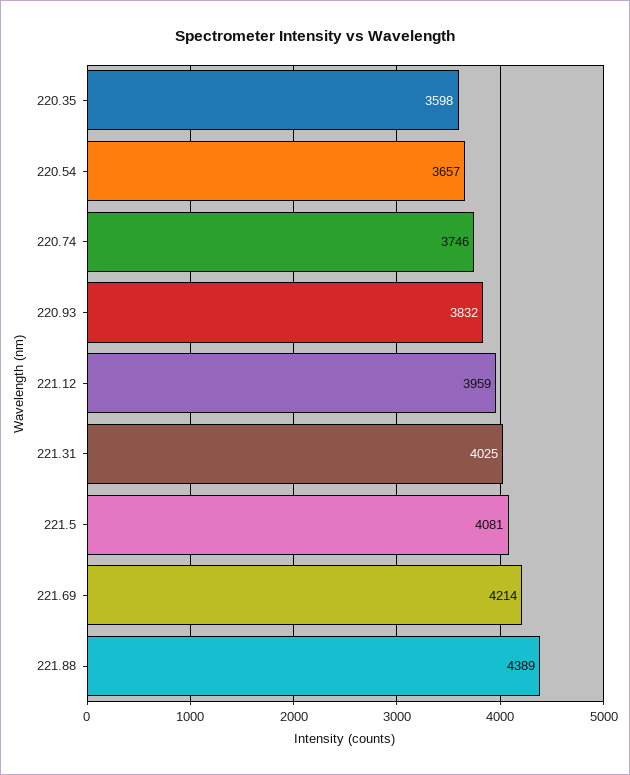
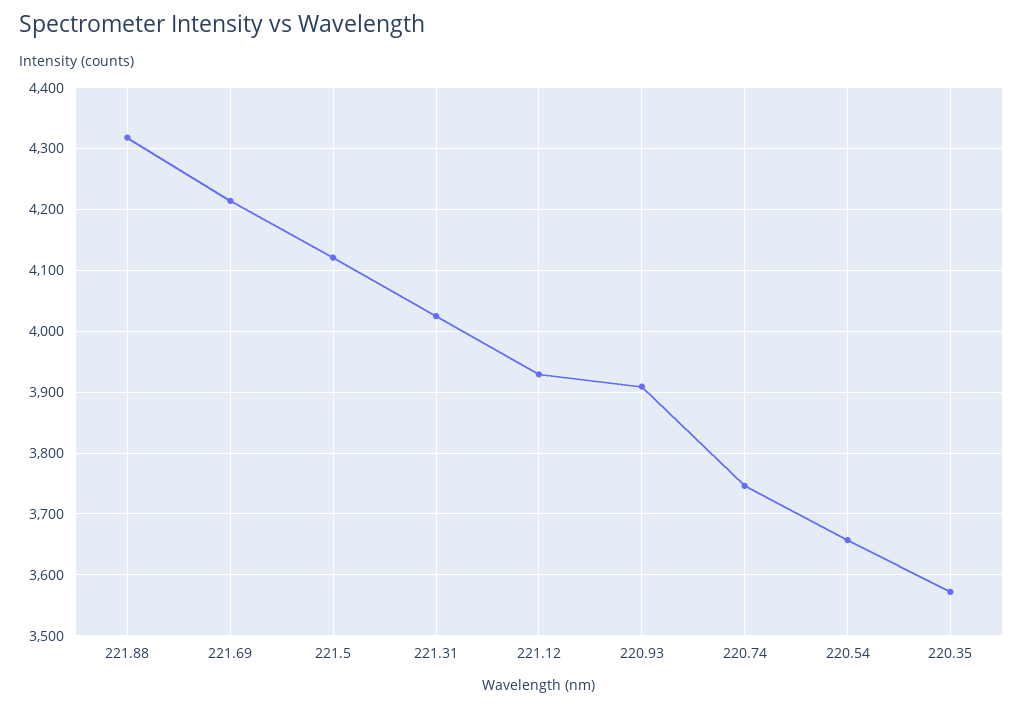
220.35: 3598 -> 3570
220.93: 3832 -> 3910
221.12: 3959 -> 3930
221.5: 4081 -> 4120
221.88: 4389 -> 4320

